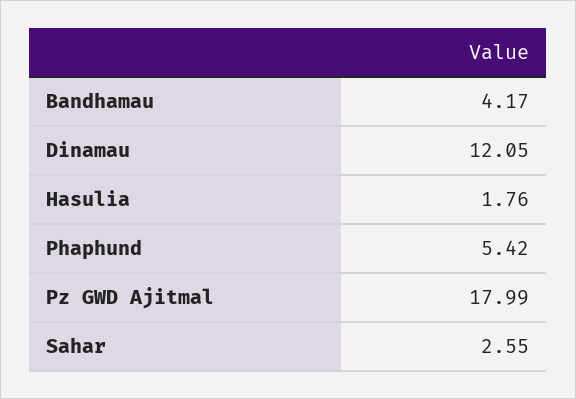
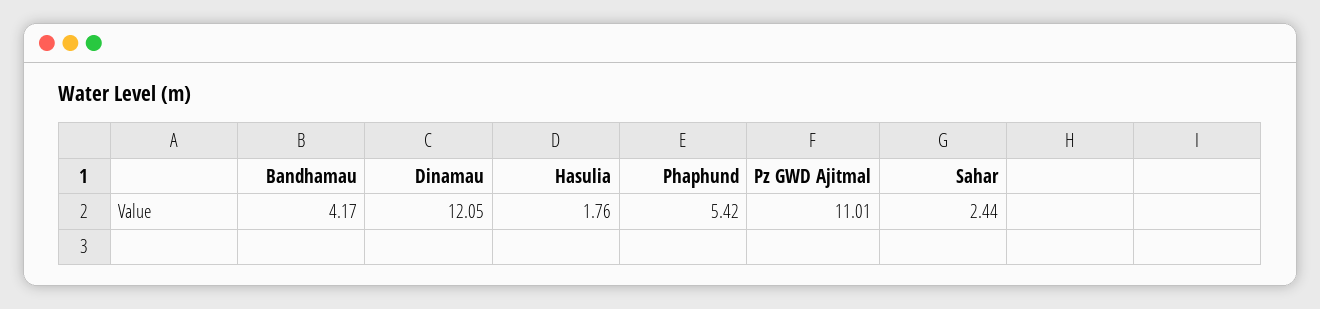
Pz GWD Ajitmal: 17.99 -> 11.01
Sahar: 2.55 -> 2.44

